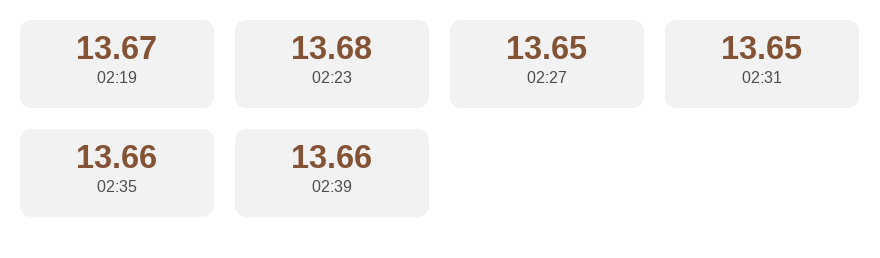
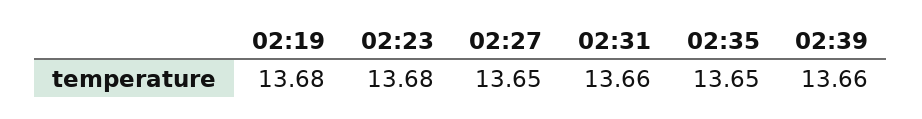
02:19: 13.67 -> 13.68
02:31: 13.65 -> 13.66
02:35: 13.66 -> 13.65

